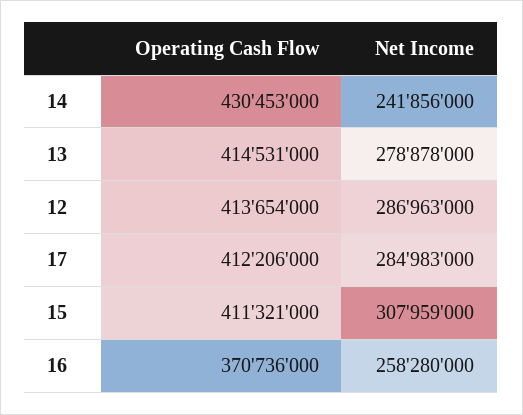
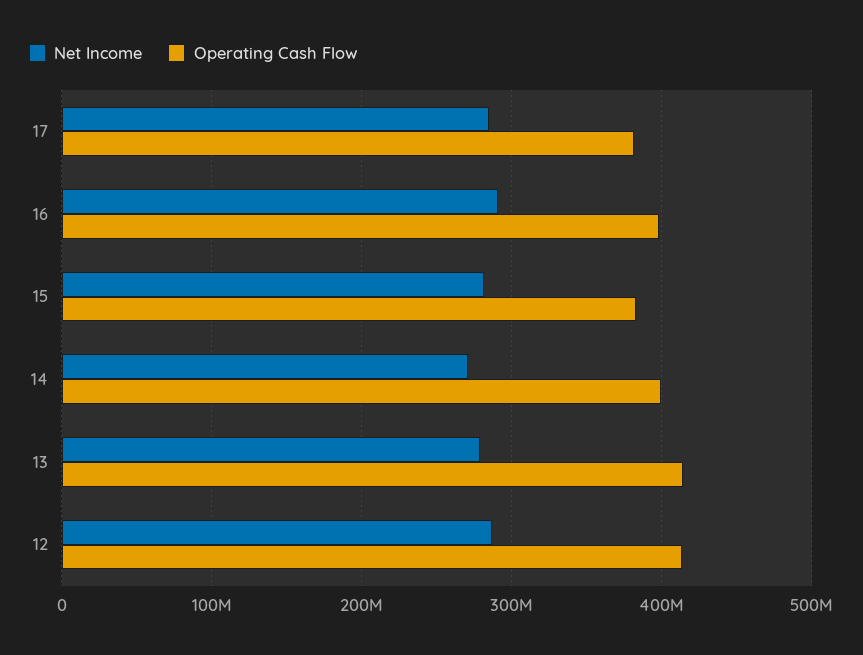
Operating Cash Flow, 14: 430453000 -> 400000000
Net Income, 14: 241856000 -> 270000000
Operating Cash Flow, 17: 412206000 -> 380000000
Operating Cash Flow, 15: 411321000 -> 380000000
Net Income, 15: 307959000 -> 280000000
Operating Cash Flow, 16: 370736000 -> 400000000
Net Income, 16: 258280000 -> 290000000

